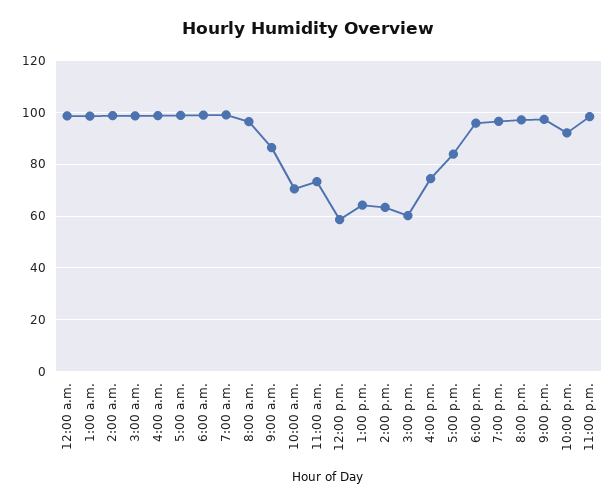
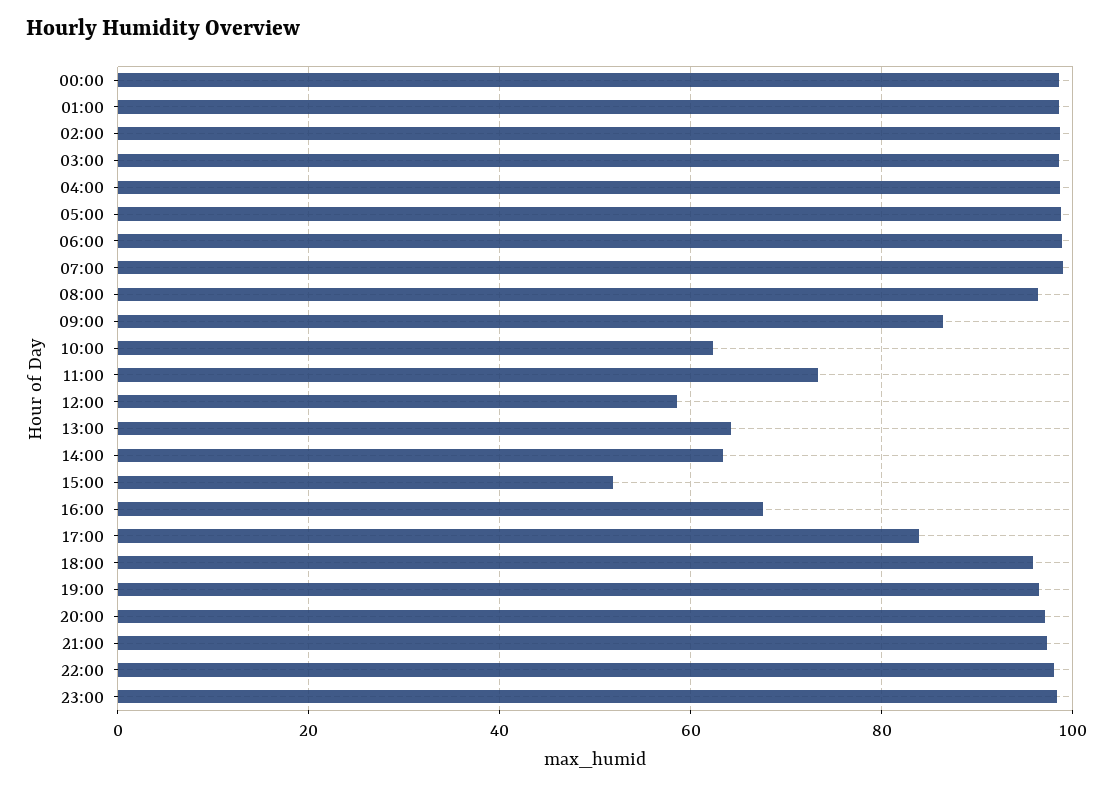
10:00 a.m.: 70 -> 62
3:00 p.m.: 60 -> 52
4:00 p.m.: 75 -> 68
10:00 p.m.: 92.5 -> 98

